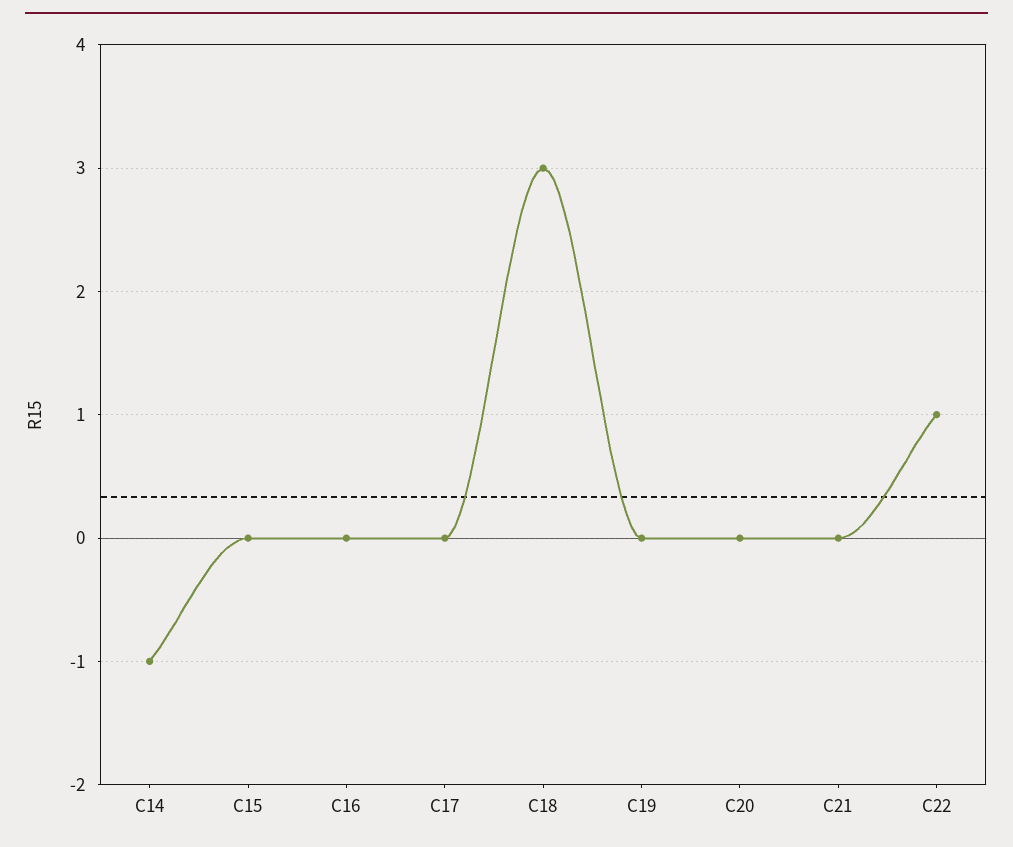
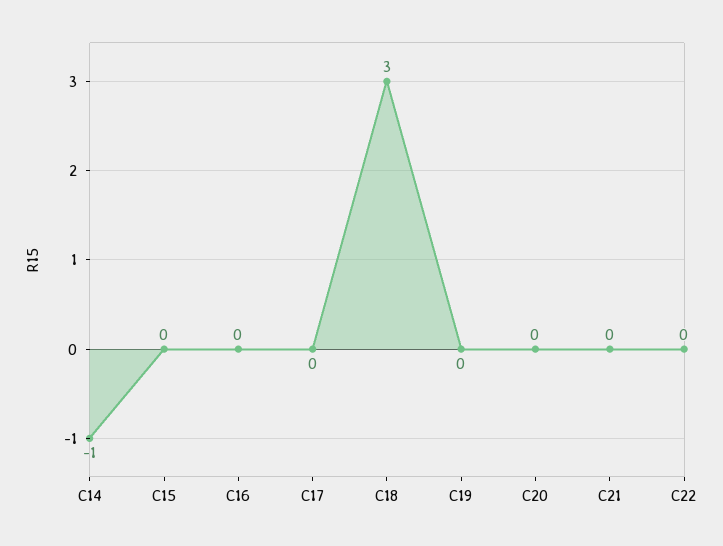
C22: 1 -> 0

